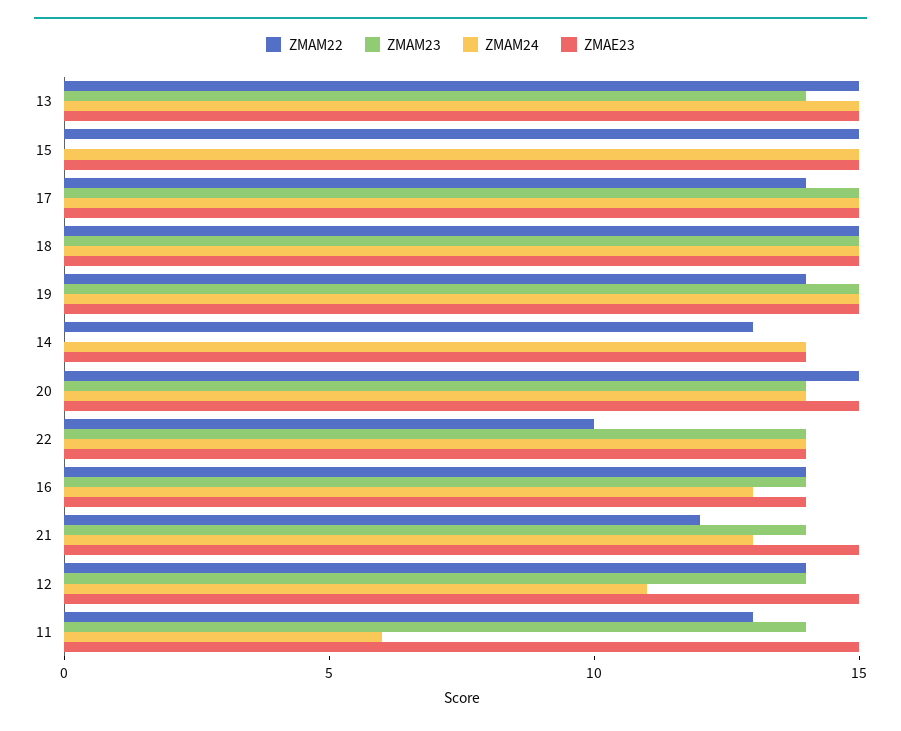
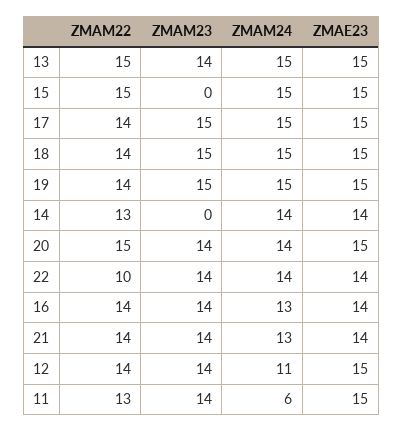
ZMAM22, 18: 15 -> 14
ZMAM22, 21: 12 -> 14
ZMAE23, 21: 15 -> 14

